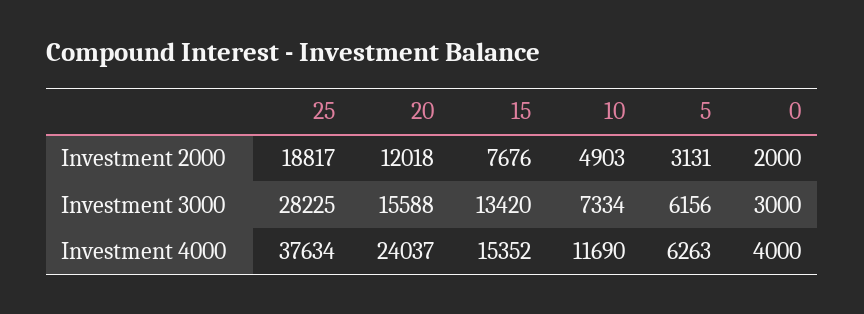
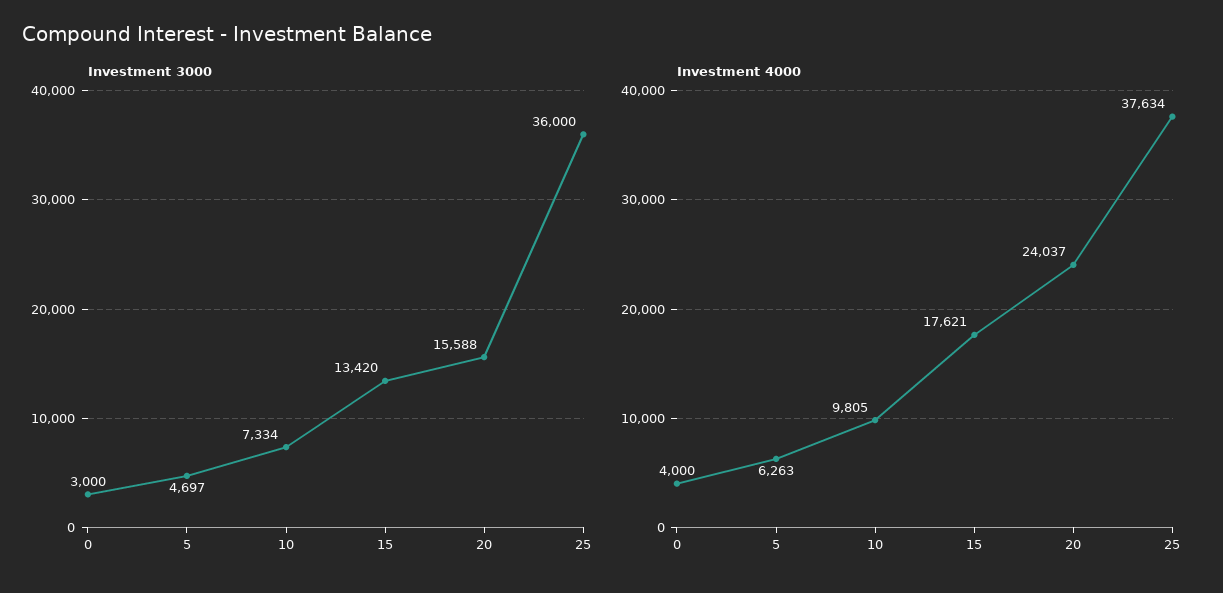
Investment 2000, 25: 18817 -> none
Investment 2000, 20: 12018 -> none
Investment 2000, 15: 7676 -> none
Investment 2000, 10: 4903 -> none
Investment 2000, 5: 3131 -> none
Investment 2000, 0: 2000 -> none
Investment 3000, 25: 28225 -> 36000
Investment 3000, 5: 6156 -> 4697
Investment 4000, 15: 15352 -> 17621
Investment 4000, 10: 11690 -> 9805

